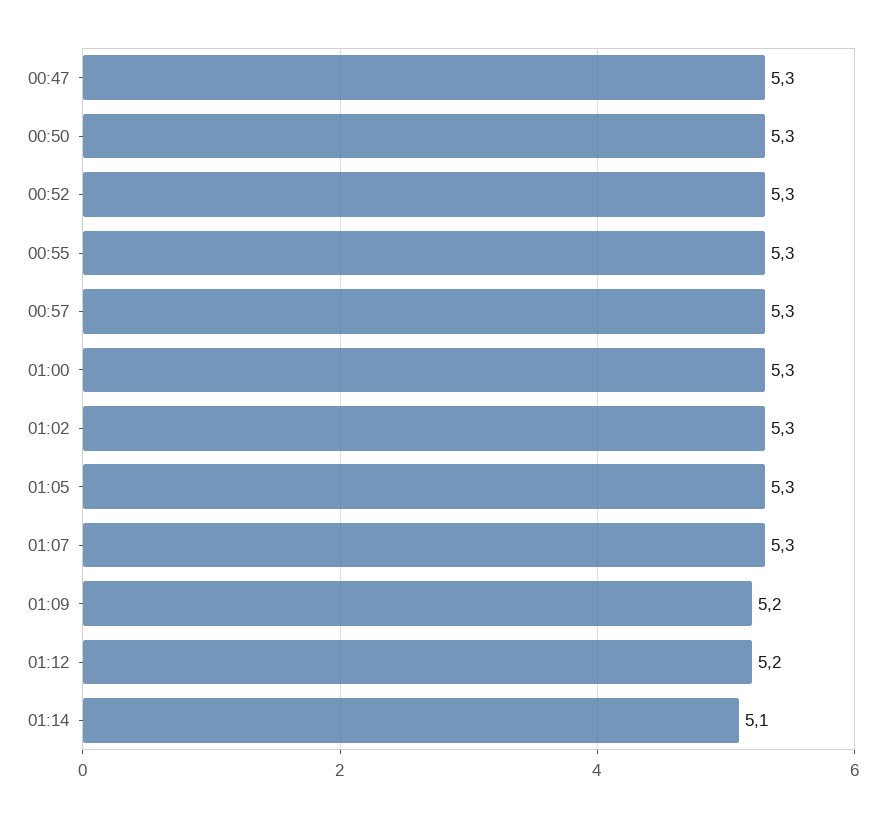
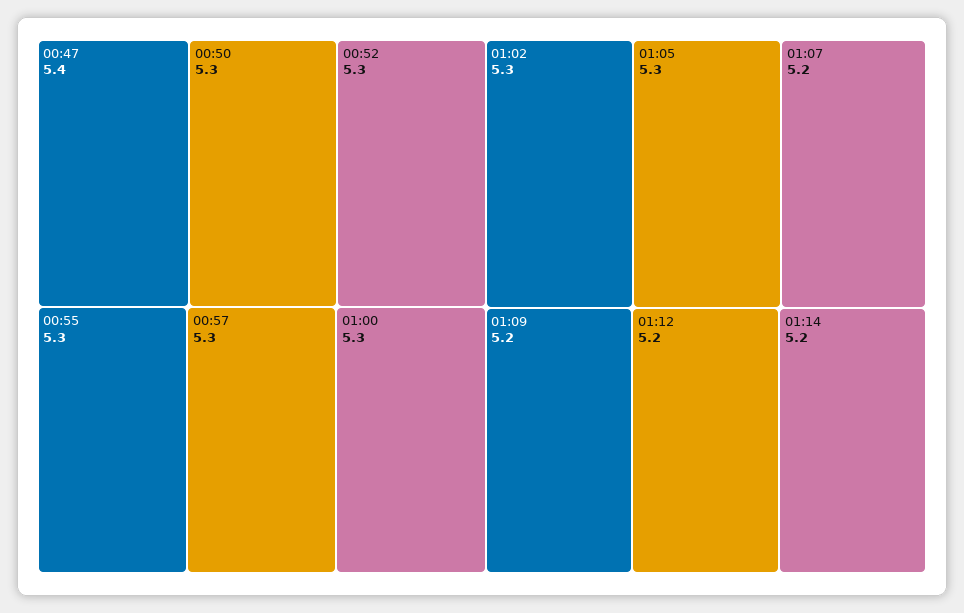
00:47: 5.3 -> 5.4
01:07: 5.3 -> 5.2
01:14: 5.1 -> 5.2

